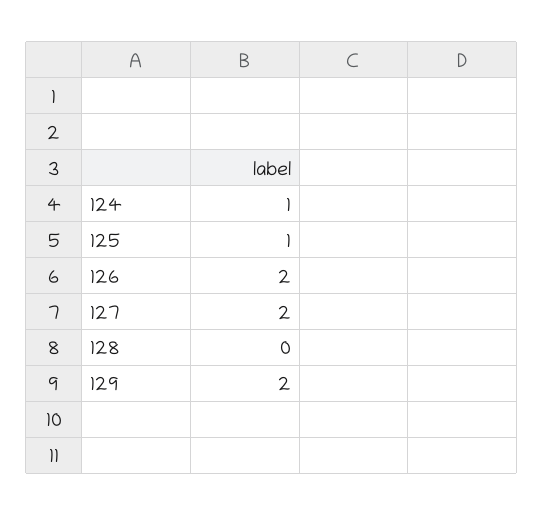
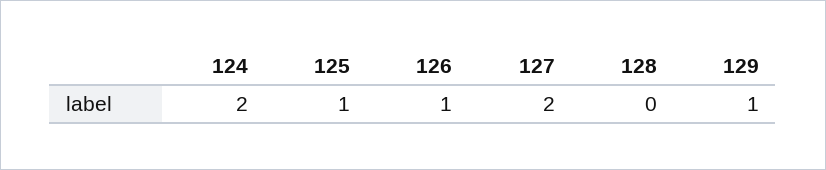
124: 1 -> 2
126: 2 -> 1
129: 2 -> 1

